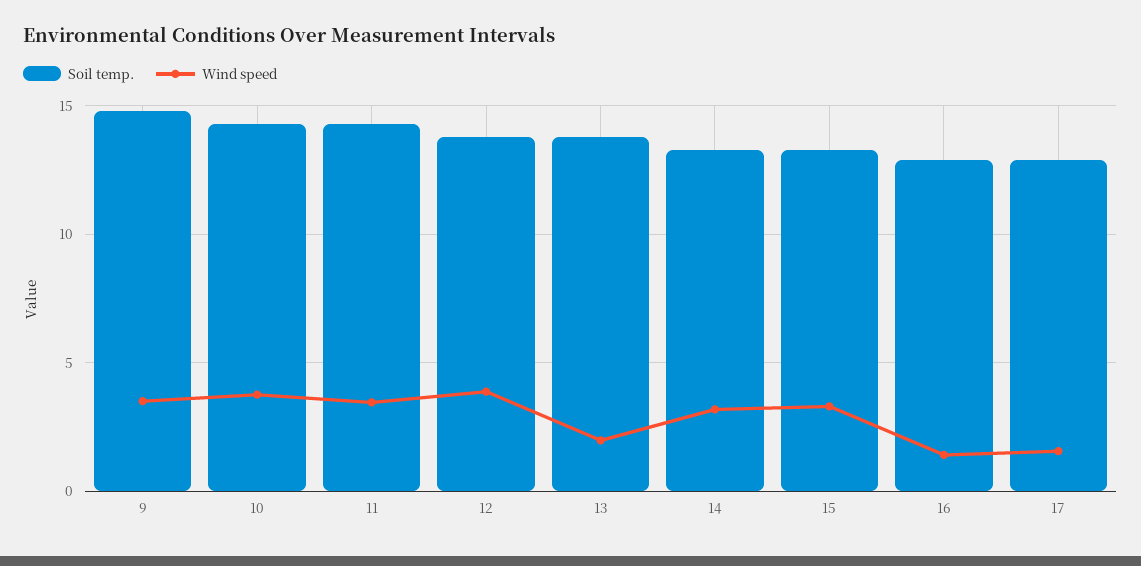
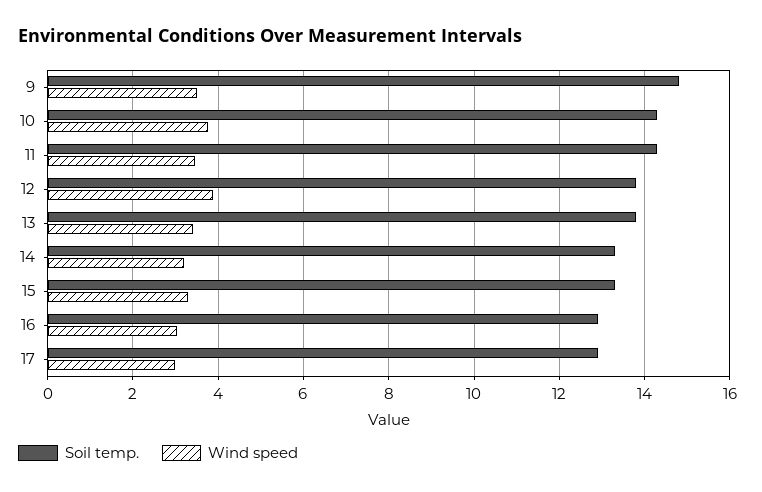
Wind speed, 13: 2 -> 3.4
Wind speed, 16: 1.5 -> 3
Wind speed, 17: 1.5 -> 3

